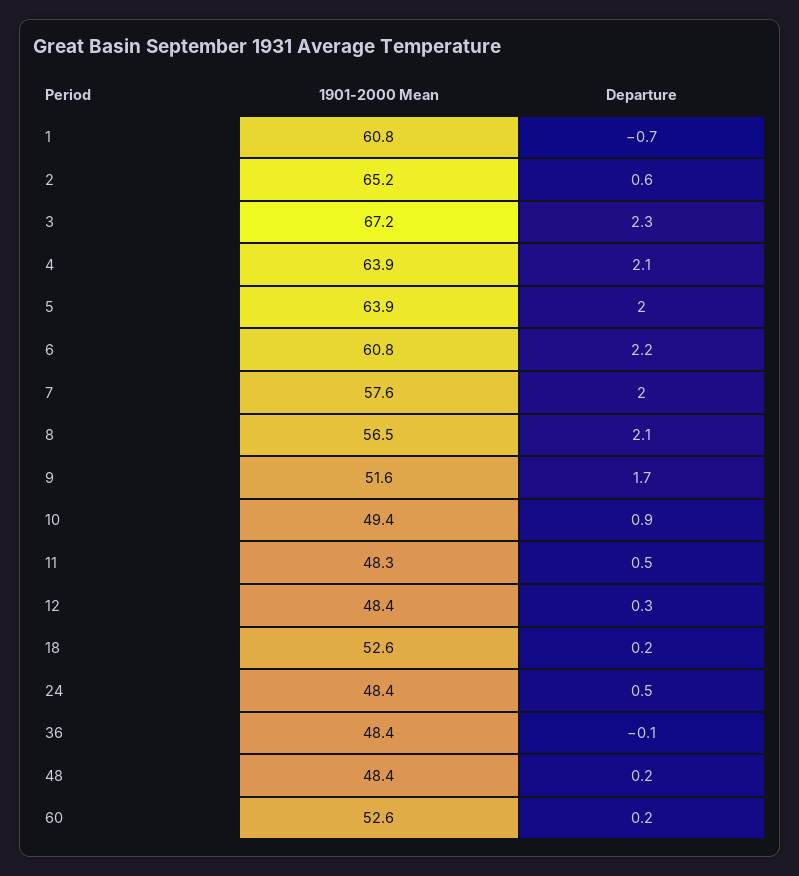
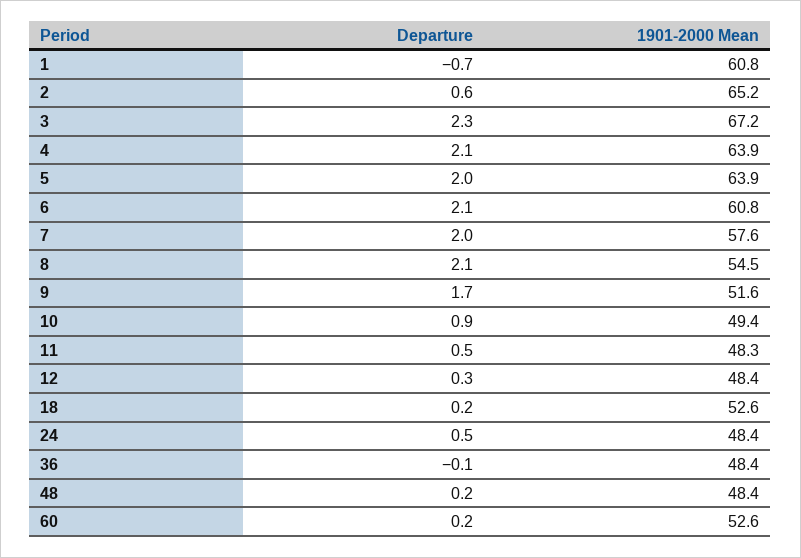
Departure, 6: 2.2 -> 2.1
1901-2000 Mean, 8: 56.5 -> 54.5

